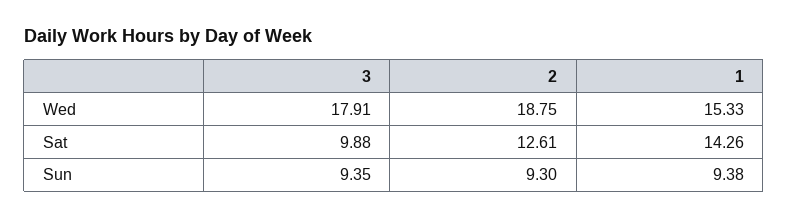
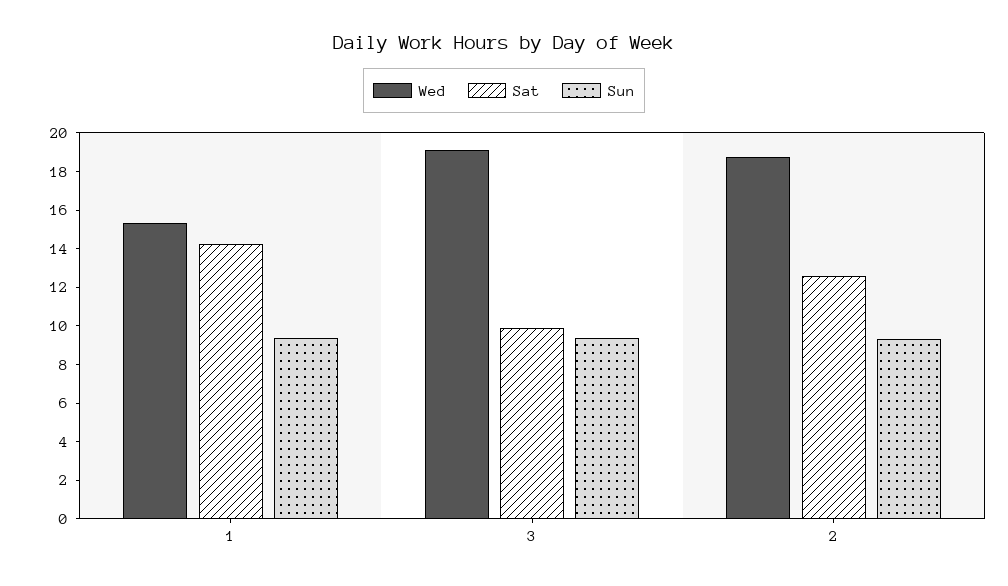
Wed, 3: 17.91 -> 19

